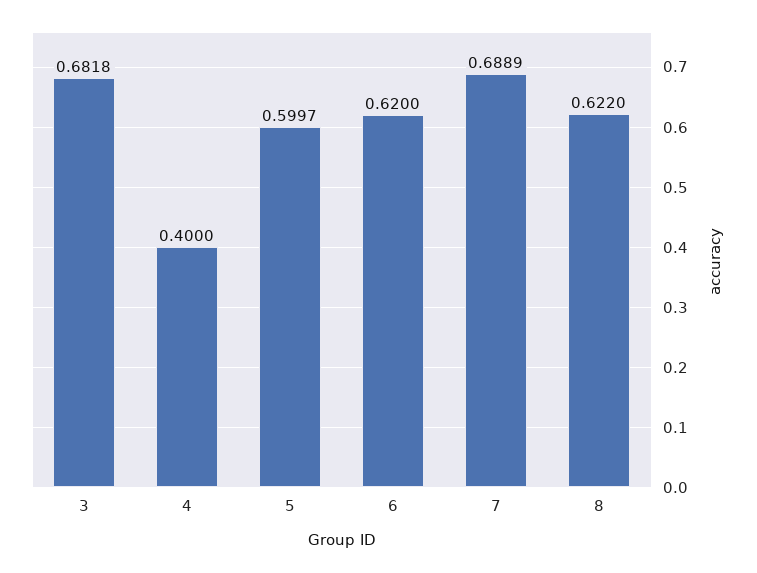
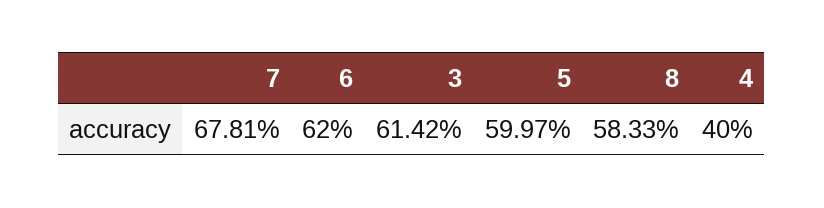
3: 0.6818 -> 0.6142
7: 0.6889 -> 0.6781
8: 0.622 -> 0.5833

